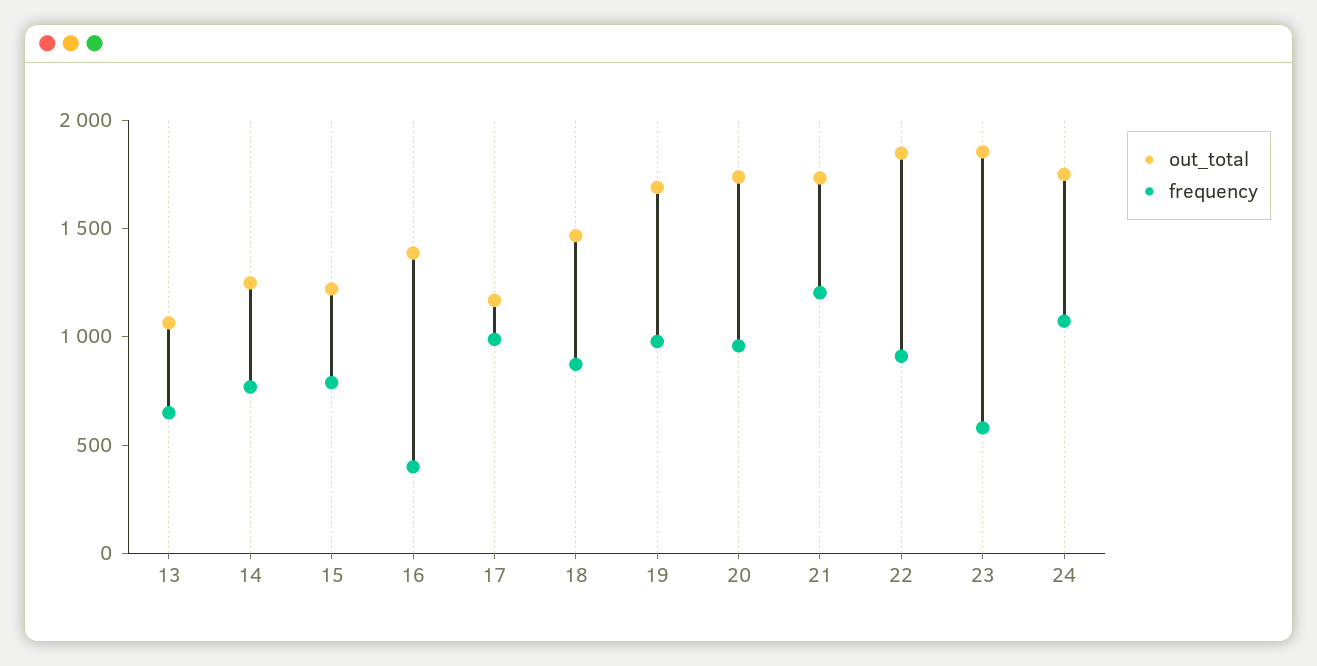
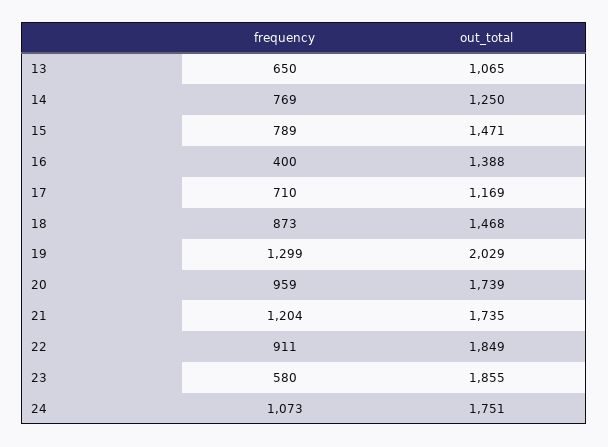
out_total, 15: 1200 -> 1471
frequency, 17: 1000 -> 710
out_total, 19: 1700 -> 2029
frequency, 19: 1000 -> 1299

